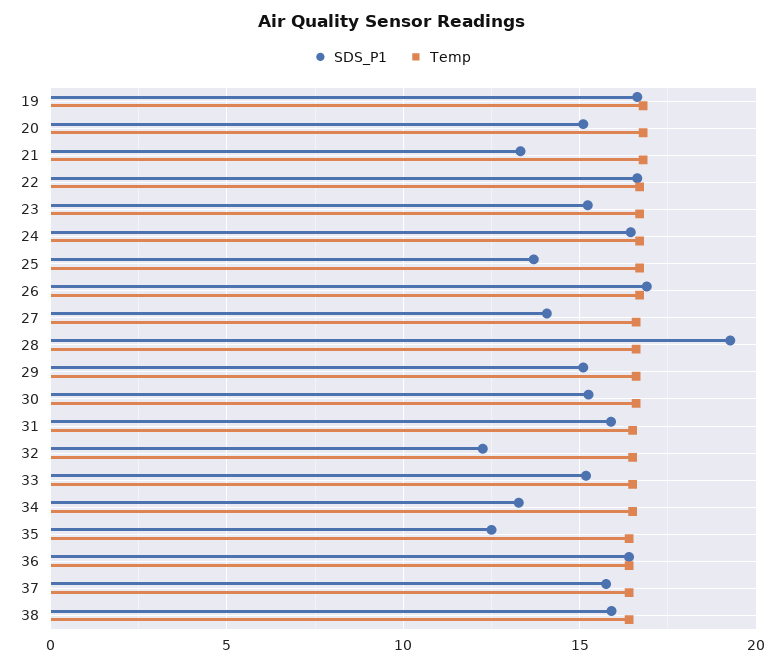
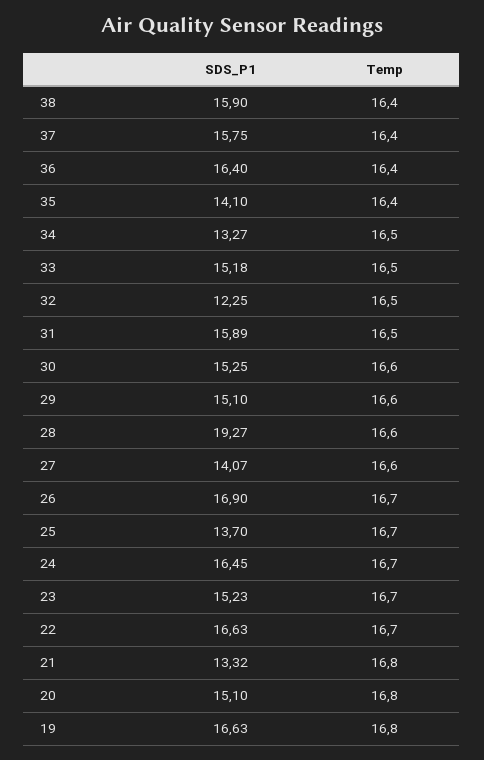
SDS_P1, 35: 12.5 -> 14.1

